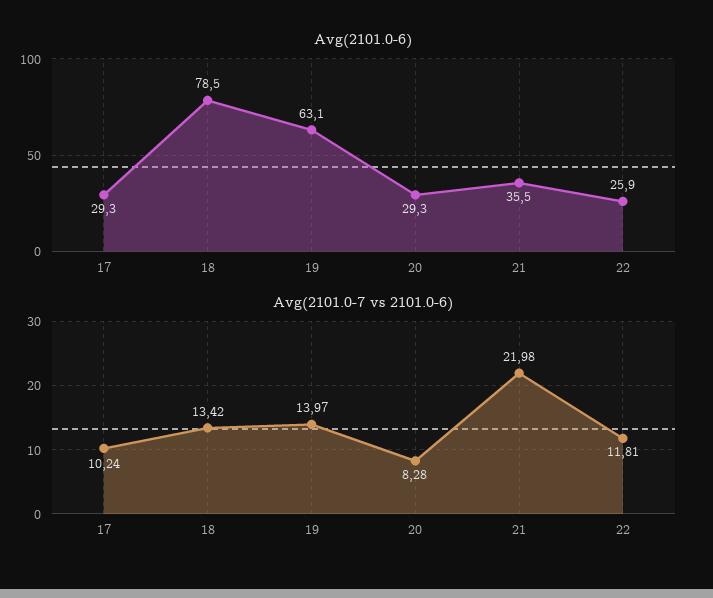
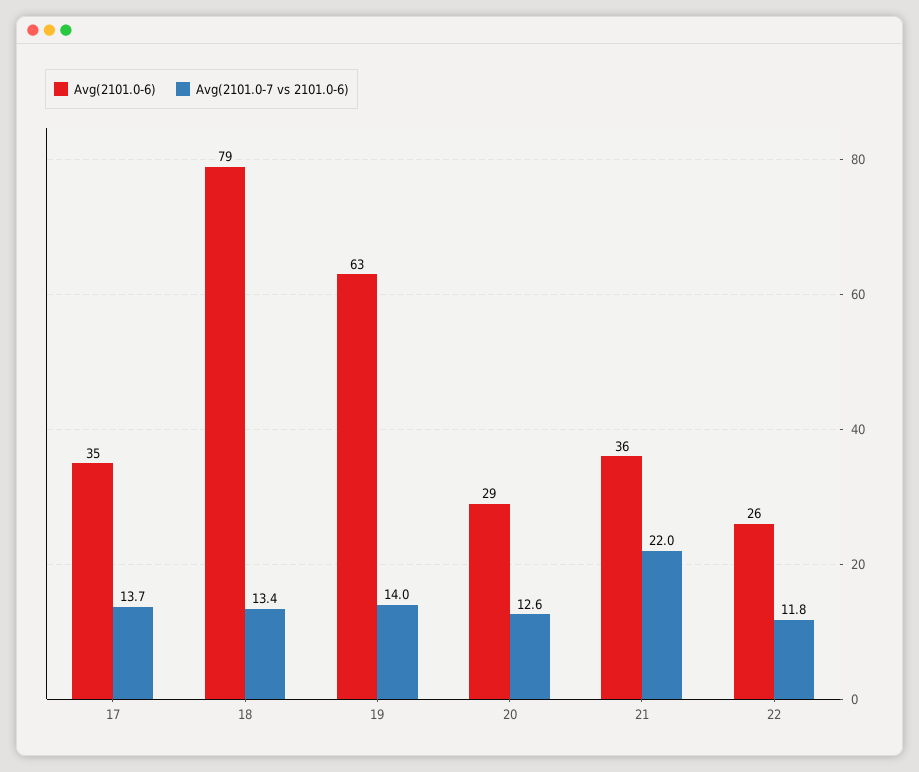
Avg(2101.0-6), 17: 29.3 -> 35
Avg(2101.0-7 vs 2101.0-6), 17: 10.24 -> 13.7
Avg(2101.0-7 vs 2101.0-6), 20: 8.28 -> 12.6

